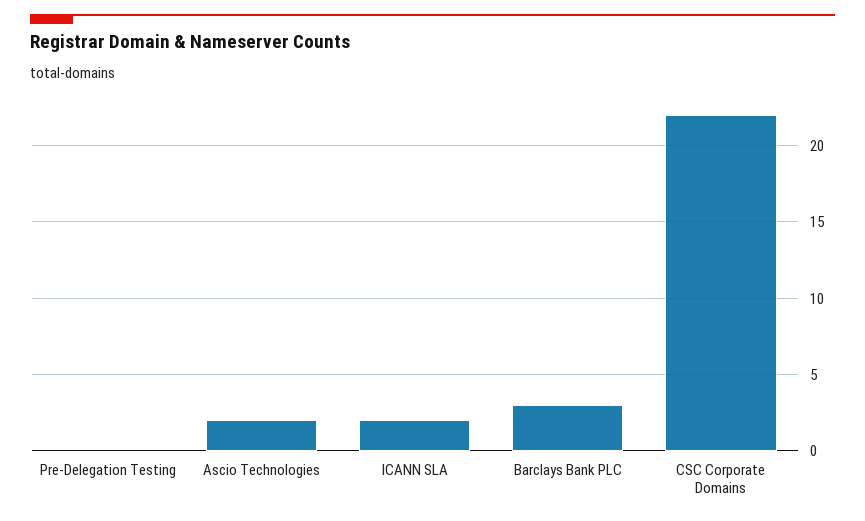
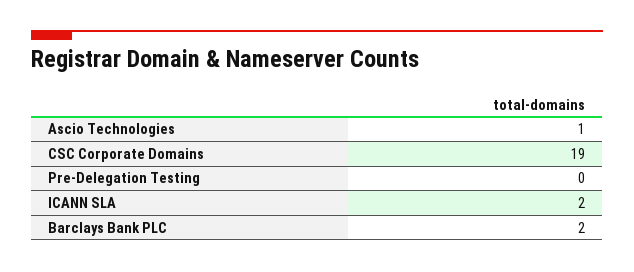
Ascio Technologies: 2 -> 1
Barclays Bank PLC: 3 -> 2
CSC Corporate Domains: 22 -> 19

